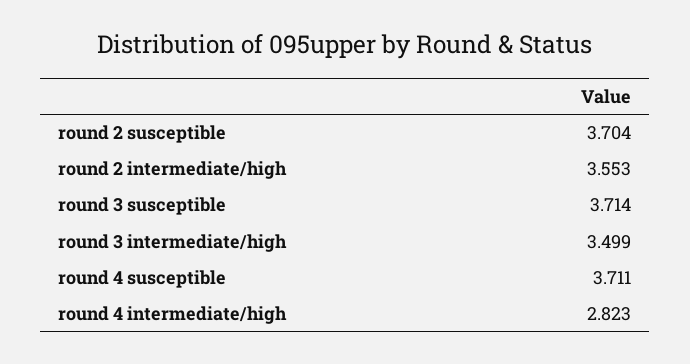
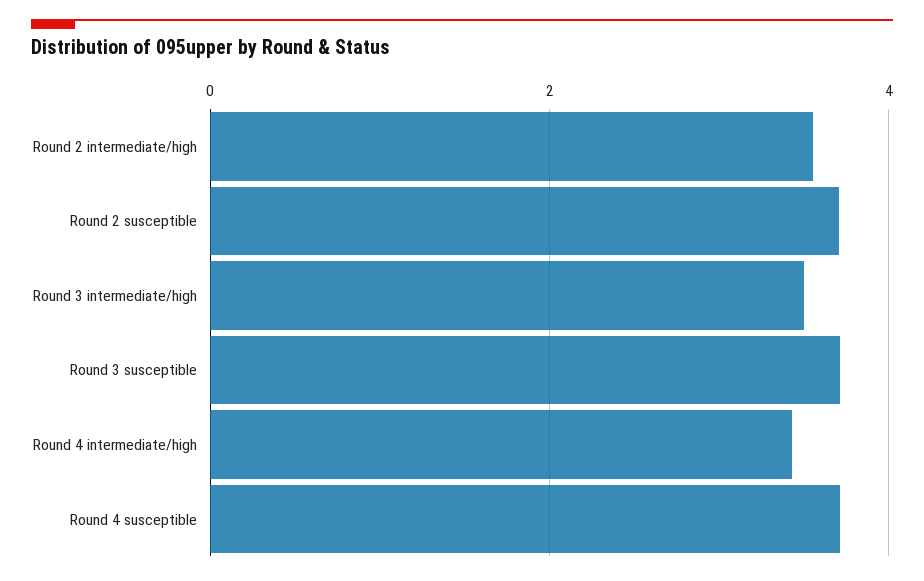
round 4 intermediate/high: 2.823 -> 3.4

